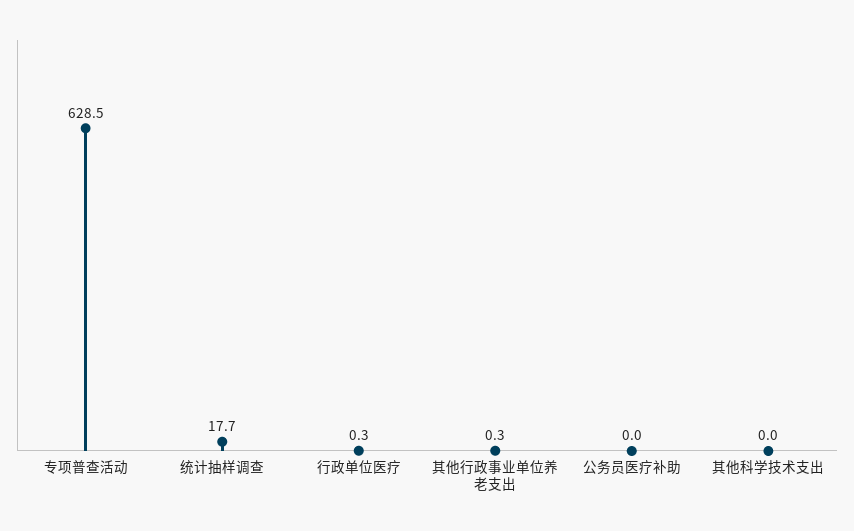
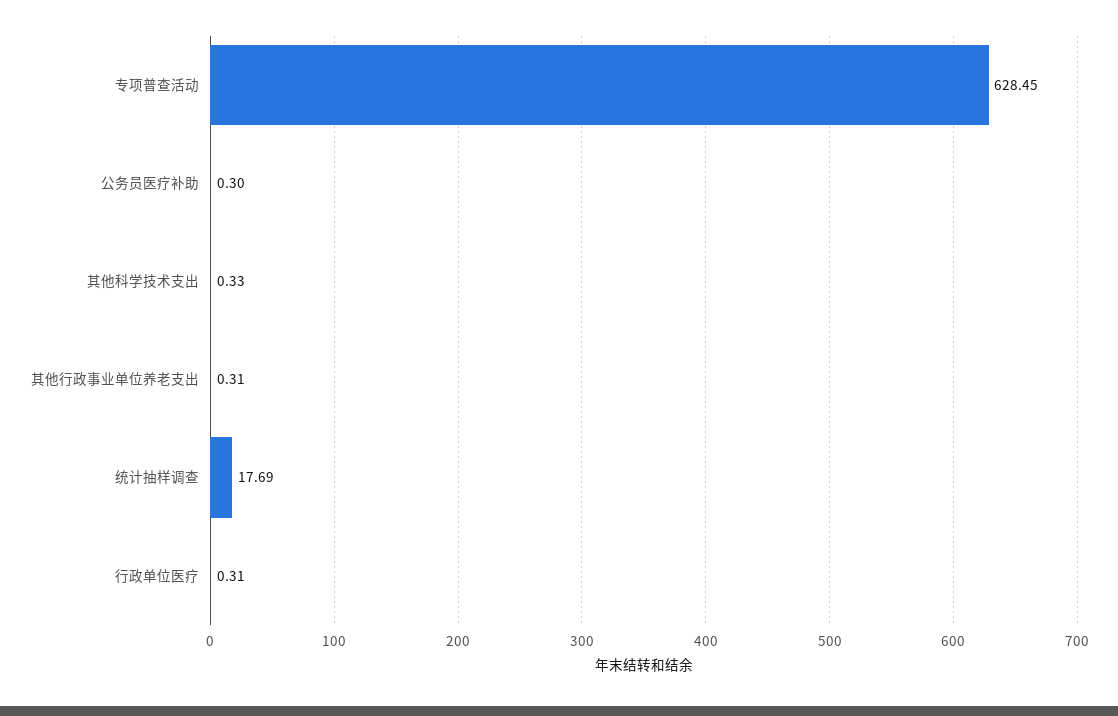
公务员医疗补助: 0 -> 0.3
其他科学技术支出: 0 -> 0.33

